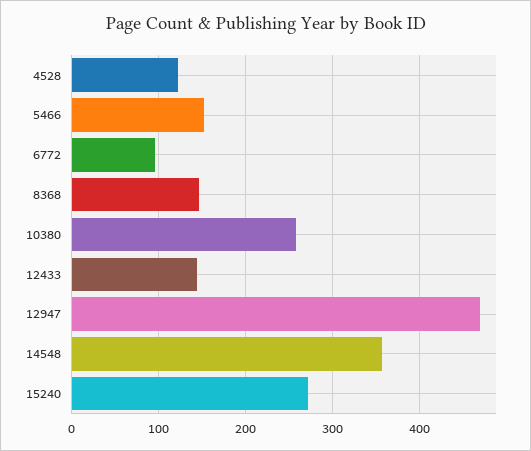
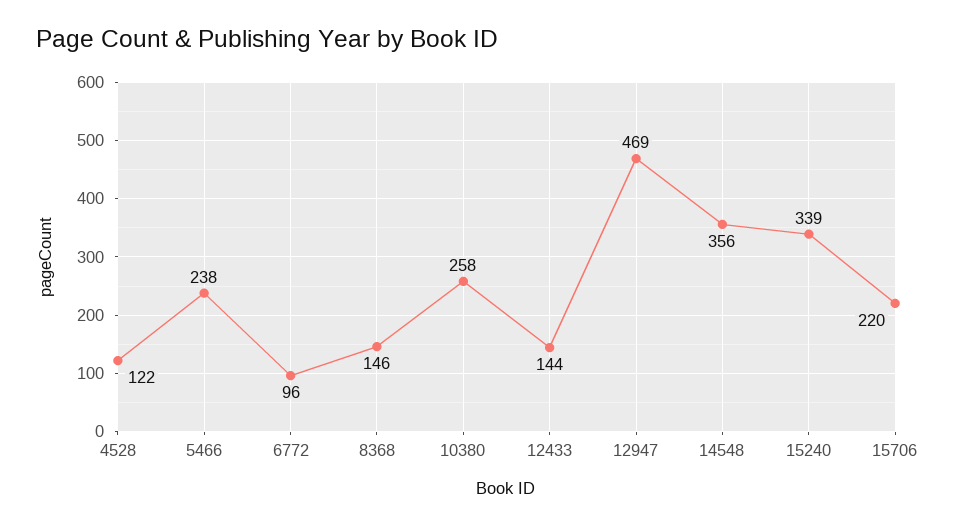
5466: 150 -> 238
15240: 270 -> 339
15706: none -> 220

